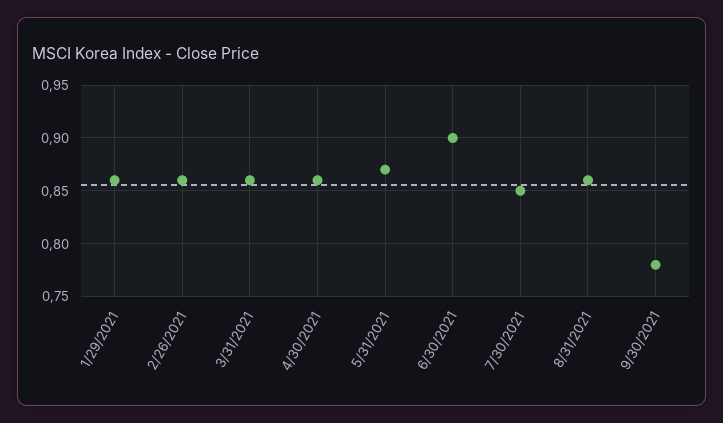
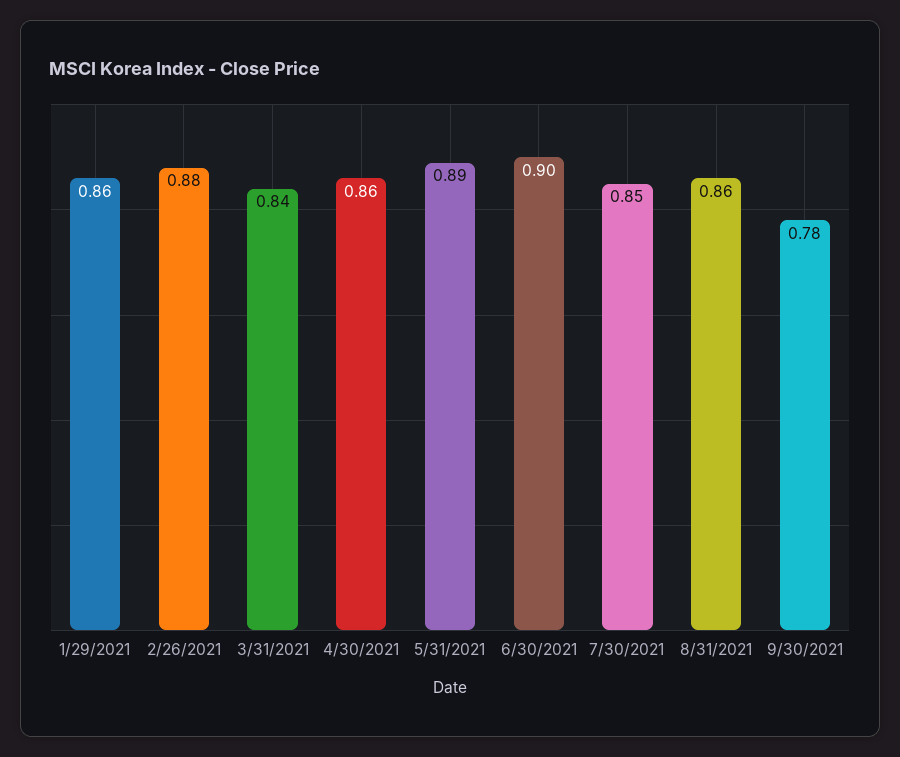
2/26/2021: 0.86 -> 0.88
3/31/2021: 0.86 -> 0.84
5/31/2021: 0.87 -> 0.89

